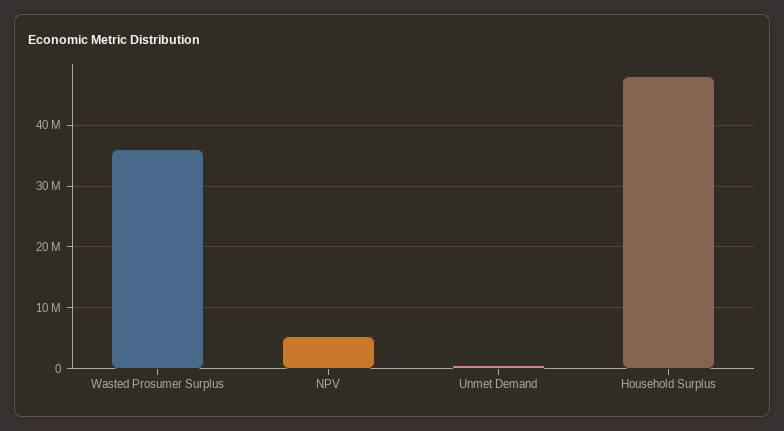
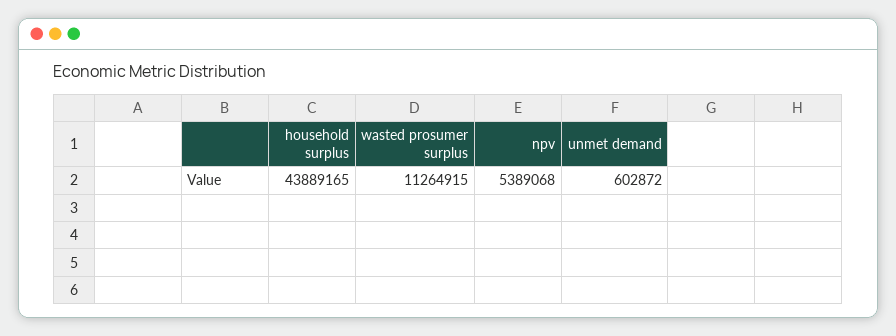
Wasted Prosumer Surplus: 36000000 -> 11264915
Household Surplus: 48000000 -> 43889165

